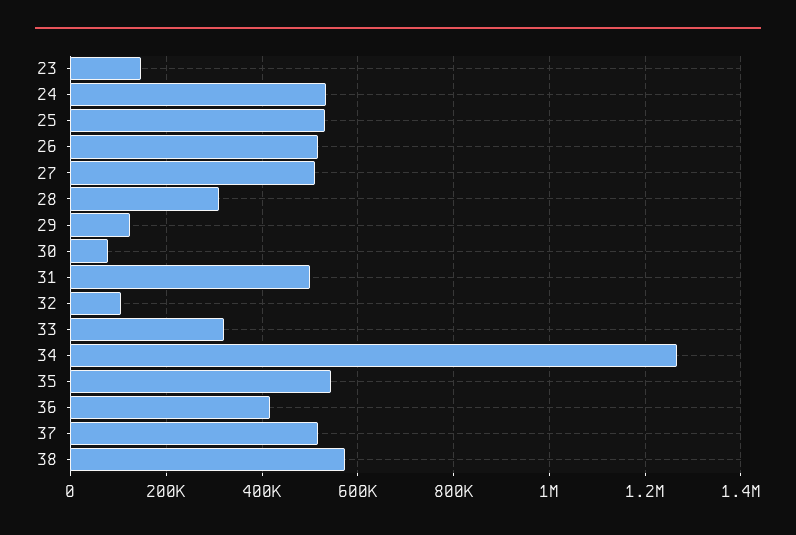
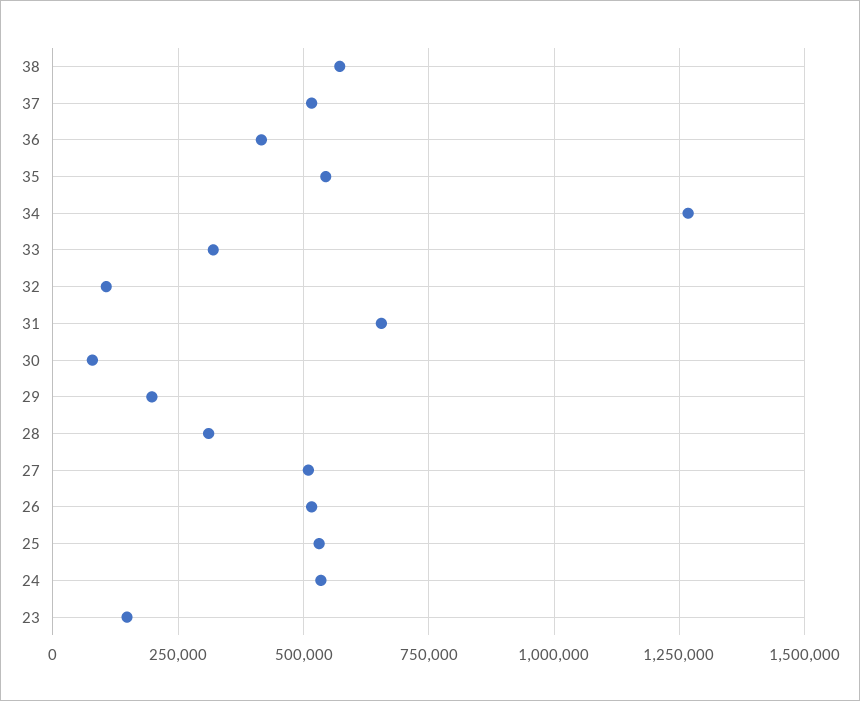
29: 120000 -> 200000
31: 500000 -> 650000

